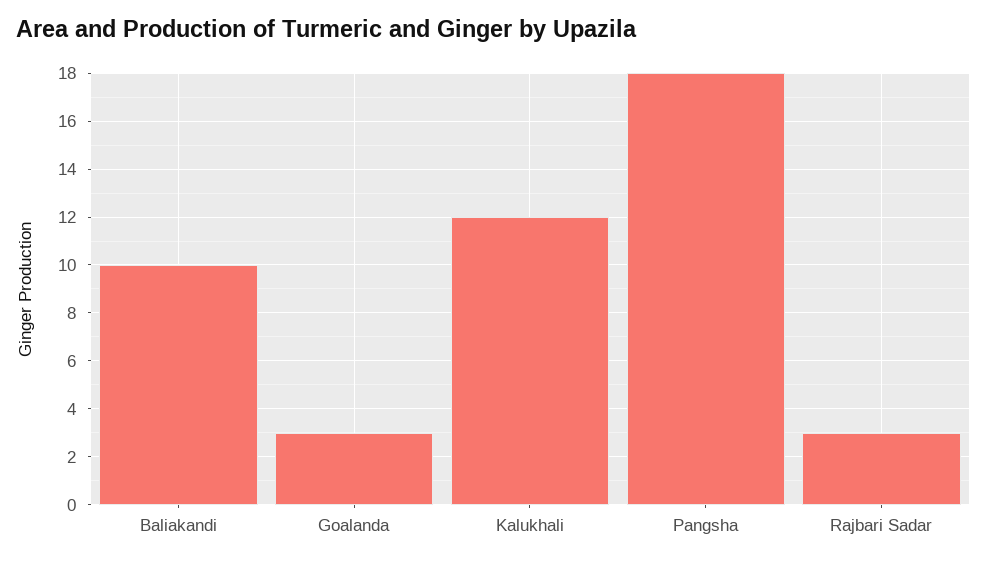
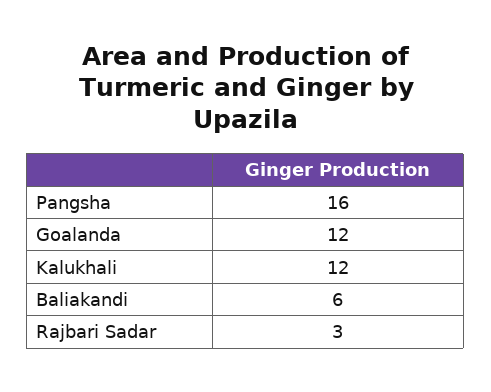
Baliakandi: 10 -> 6
Goalanda: 3 -> 12
Pangsha: 18 -> 16

